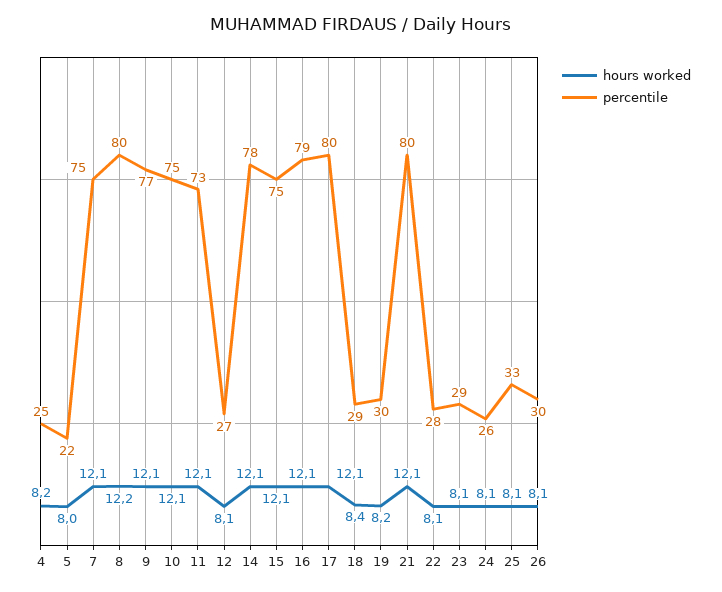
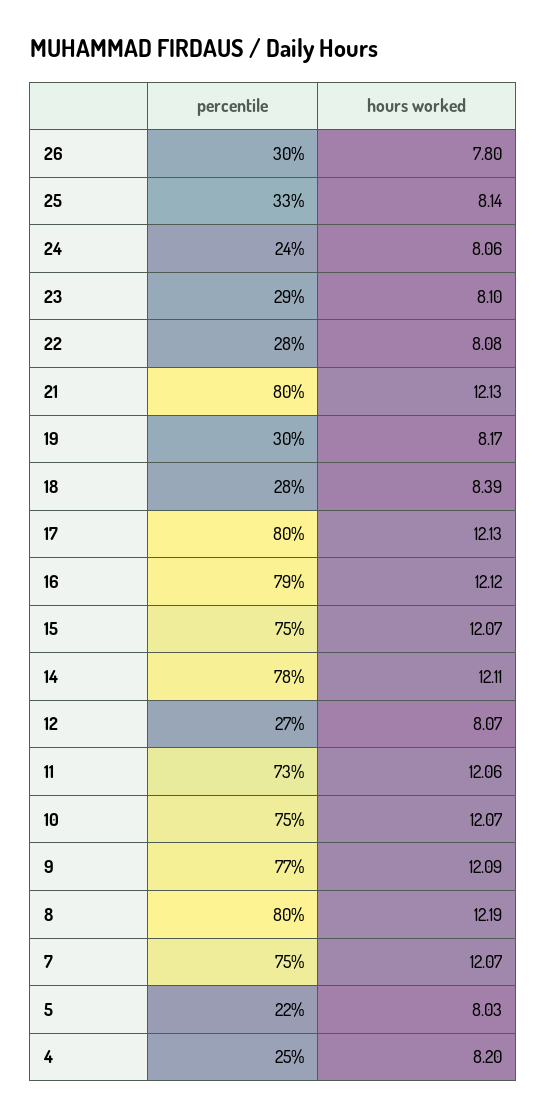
percentile, 18: 29 -> 28
percentile, 24: 26 -> 24
hours worked, 26: 8.1 -> 7.8

